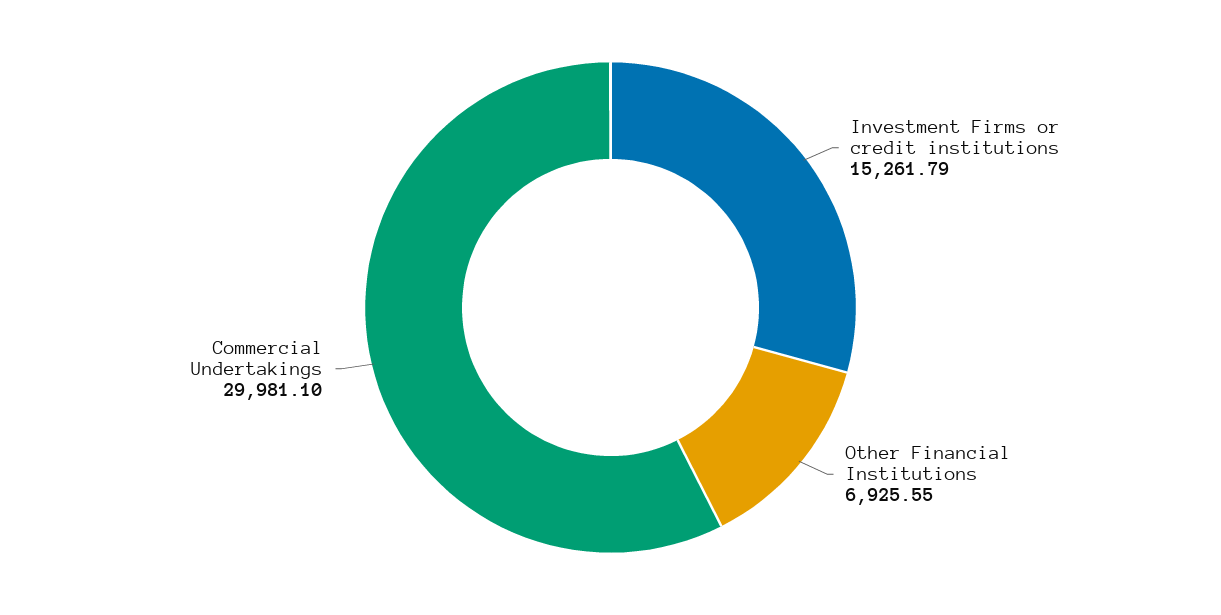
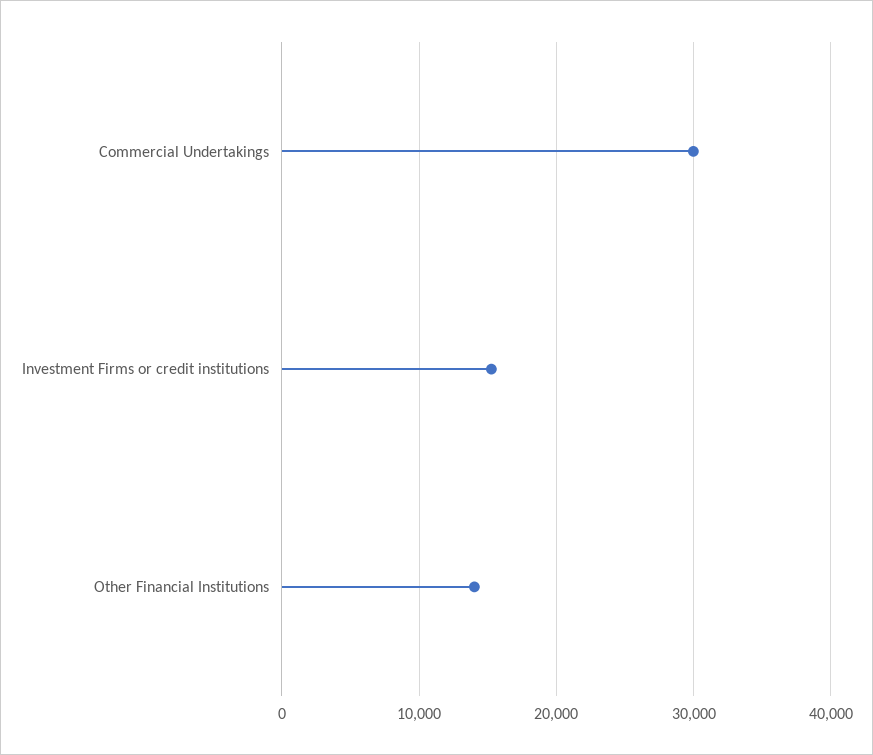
Other Financial Institutions: 6925.55 -> 14000

